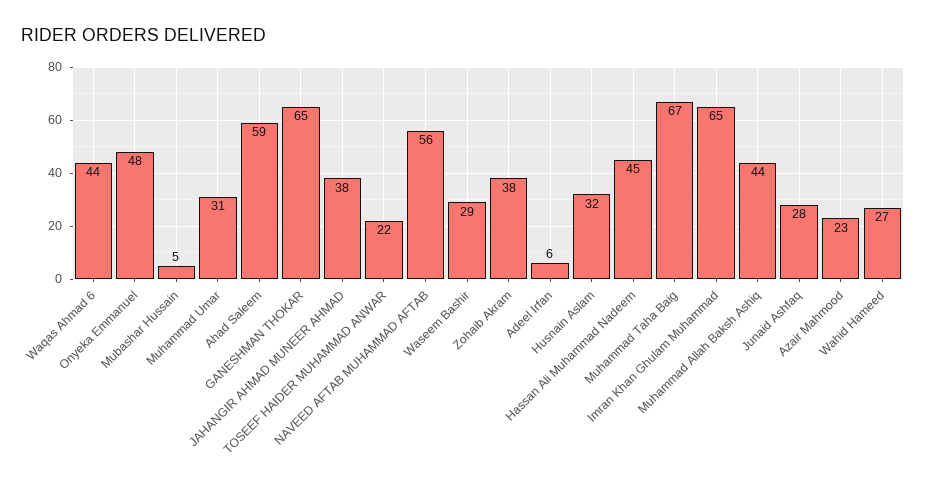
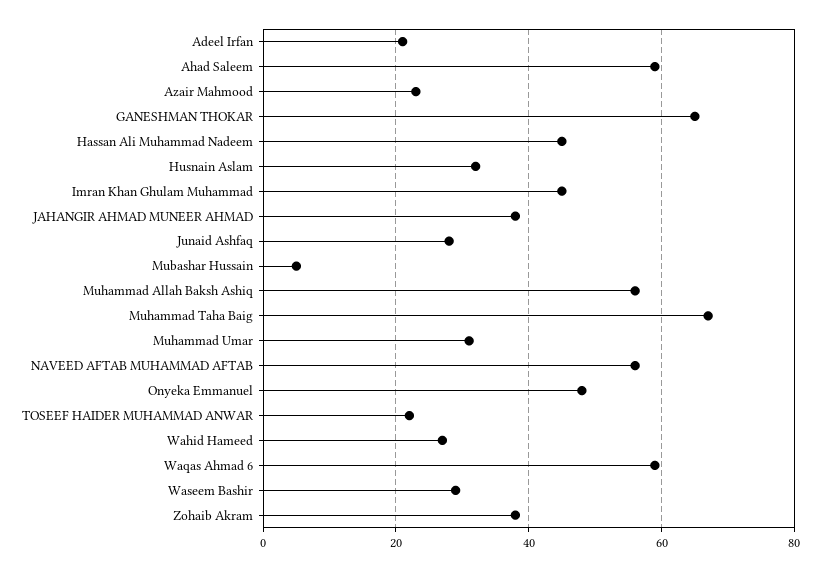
Waqas Ahmad 6: 44 -> 60
Adeel Irfan: 6 -> 20
Imran Khan Ghulam Muhammad: 65 -> 45
Muhammad Allah Baksh Ashiq: 44 -> 55

